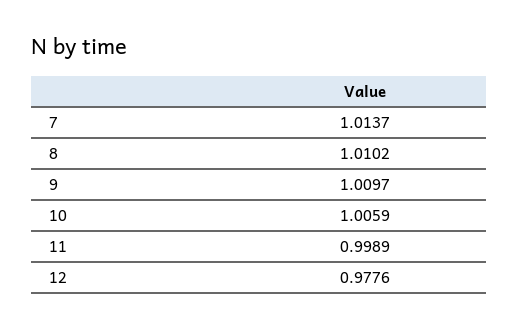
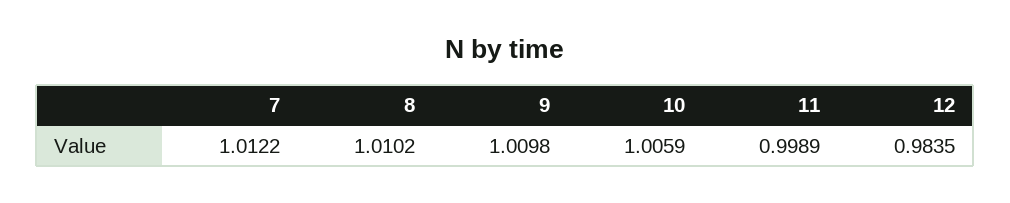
7: 1.0137 -> 1.0122
9: 1.0097 -> 1.0098
12: 0.9776 -> 0.9835

